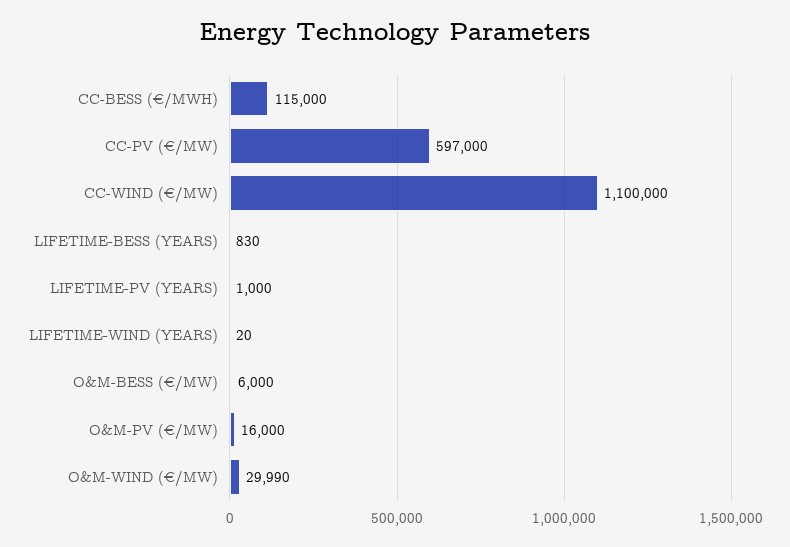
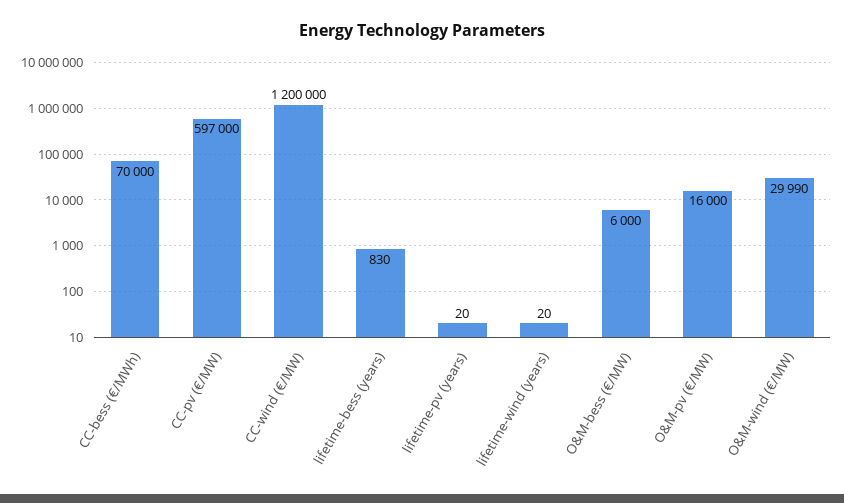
CC-BESS (€/MWH): 115000 -> 70000
CC-WIND (€/MW): 1100000 -> 1200000
LIFETIME-PV (YEARS): 1000 -> 20

